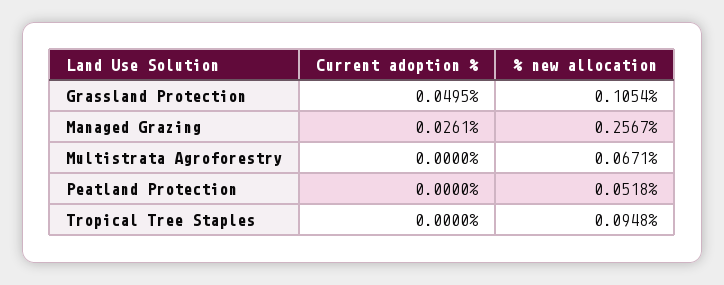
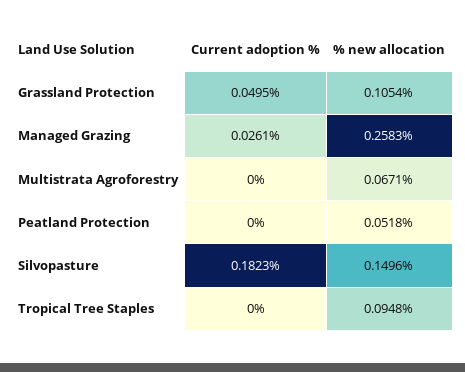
% new allocation, Managed Grazing: 0.2567 -> 0.2583
Current adoption %, Silvopasture: none -> 0.1823
% new allocation, Silvopasture: none -> 0.1496

